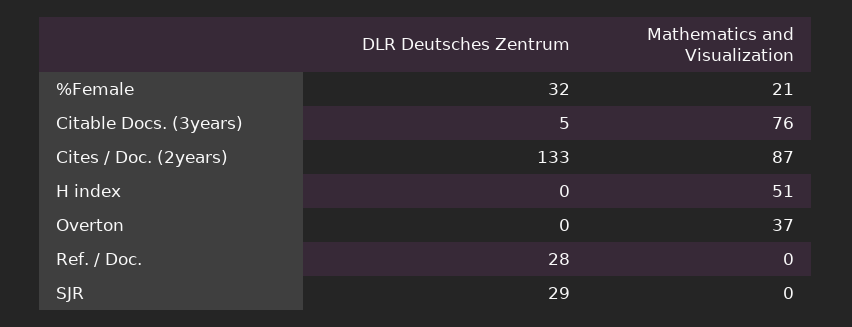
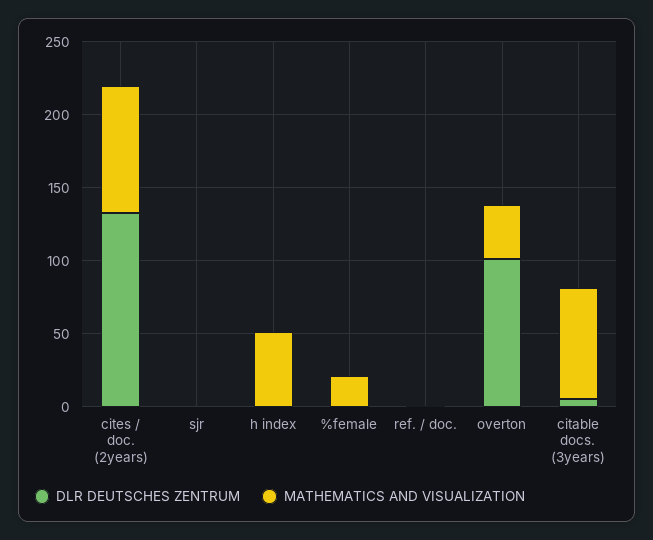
DLR Deutsches Zentrum, %Female: 32 -> 0
DLR Deutsches Zentrum, Overton: 0 -> 100
DLR Deutsches Zentrum, Ref. / Doc.: 28 -> 0
DLR Deutsches Zentrum, SJR: 29 -> 0

